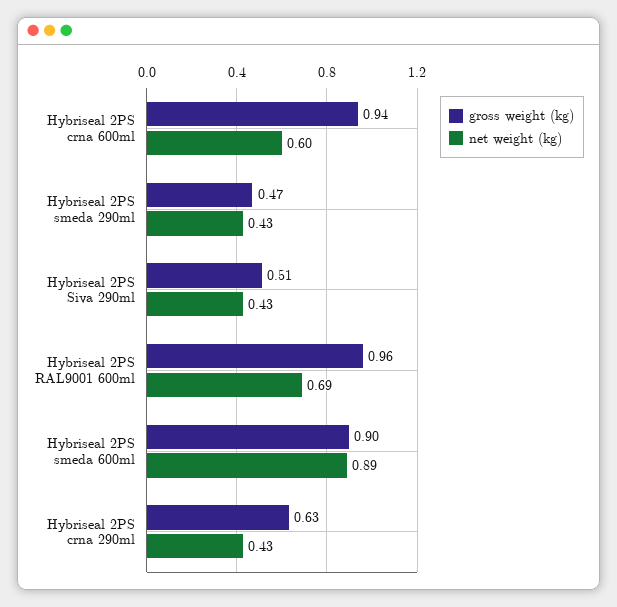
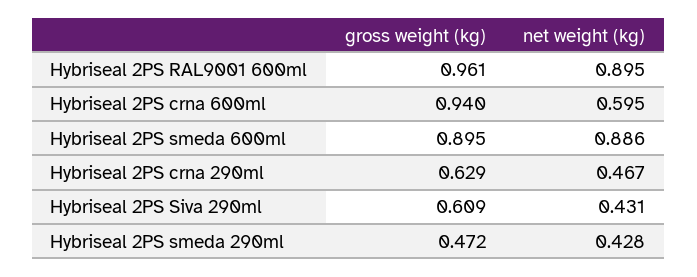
gross weight (kg), Hybriseal 2PS Siva 290ml: 0.51 -> 0.609
net weight (kg), Hybriseal 2PS RAL9001 600ml: 0.69 -> 0.895
net weight (kg), Hybriseal 2PS crna 290ml: 0.43 -> 0.467

